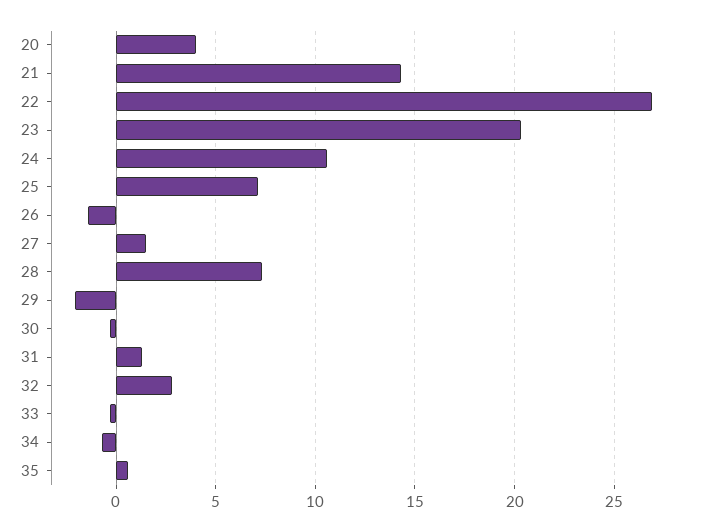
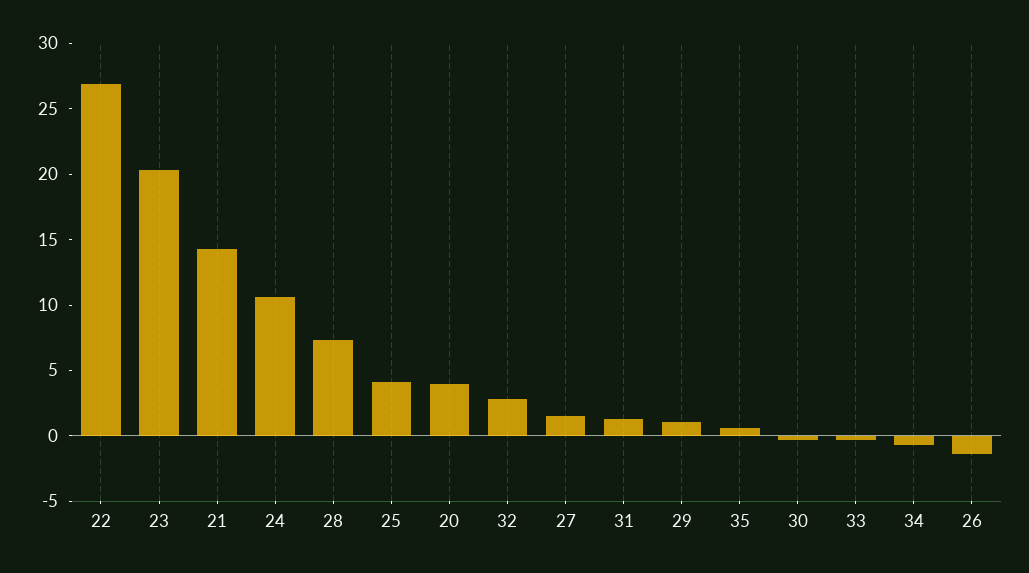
25: 7 -> 4
29: -2 -> 1

